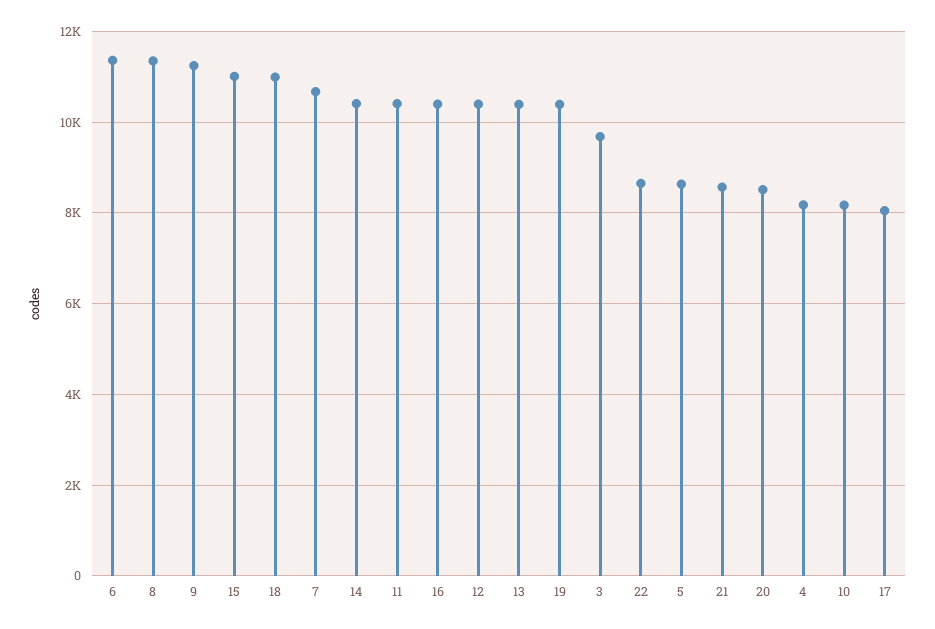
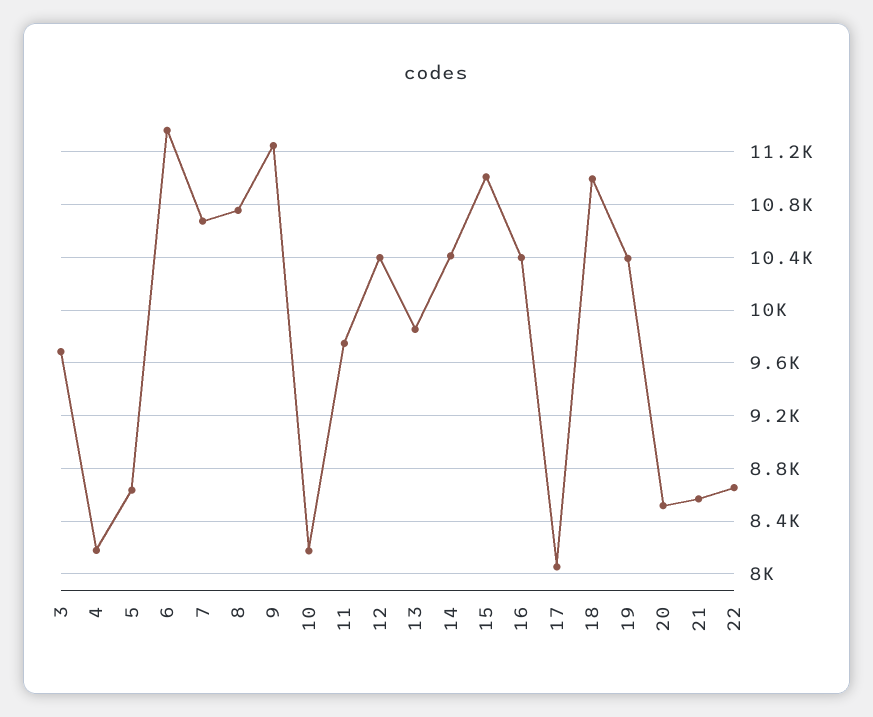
8: 11400 -> 10750
11: 10400 -> 9750
13: 10400 -> 9850

